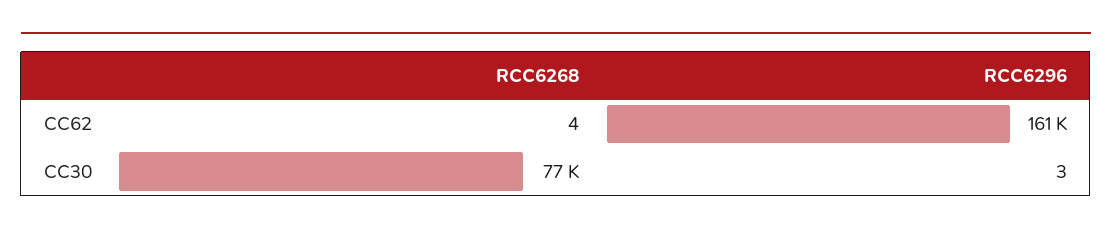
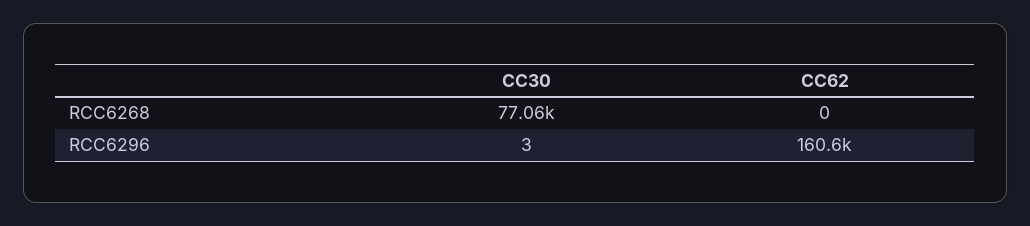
RCC6268, CC62: 4 -> 0

